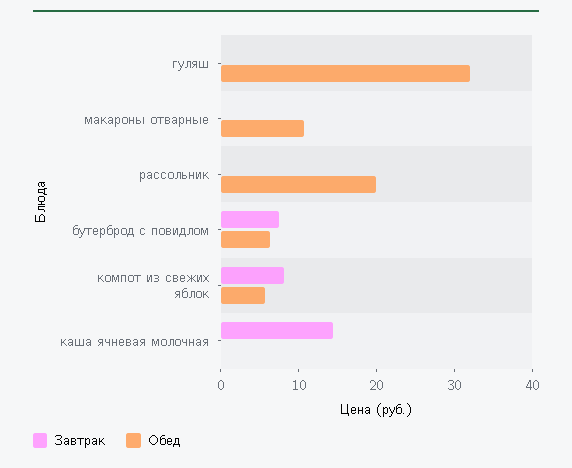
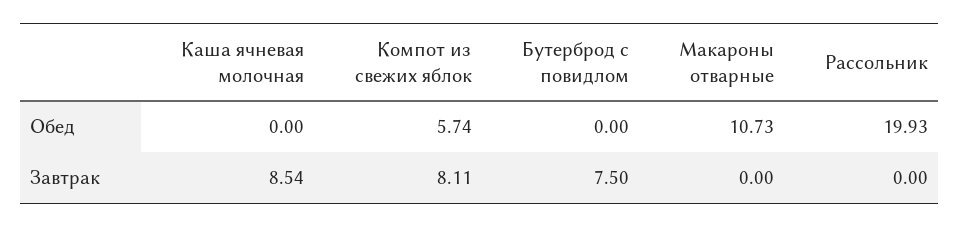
Завтрак, гуляш: 0 -> none
Обед, гуляш: 32 -> none
Обед, бутерброд с повидлом: 6 -> 0
Завтрак, каша ячневая молочная: 14 -> 8.54

